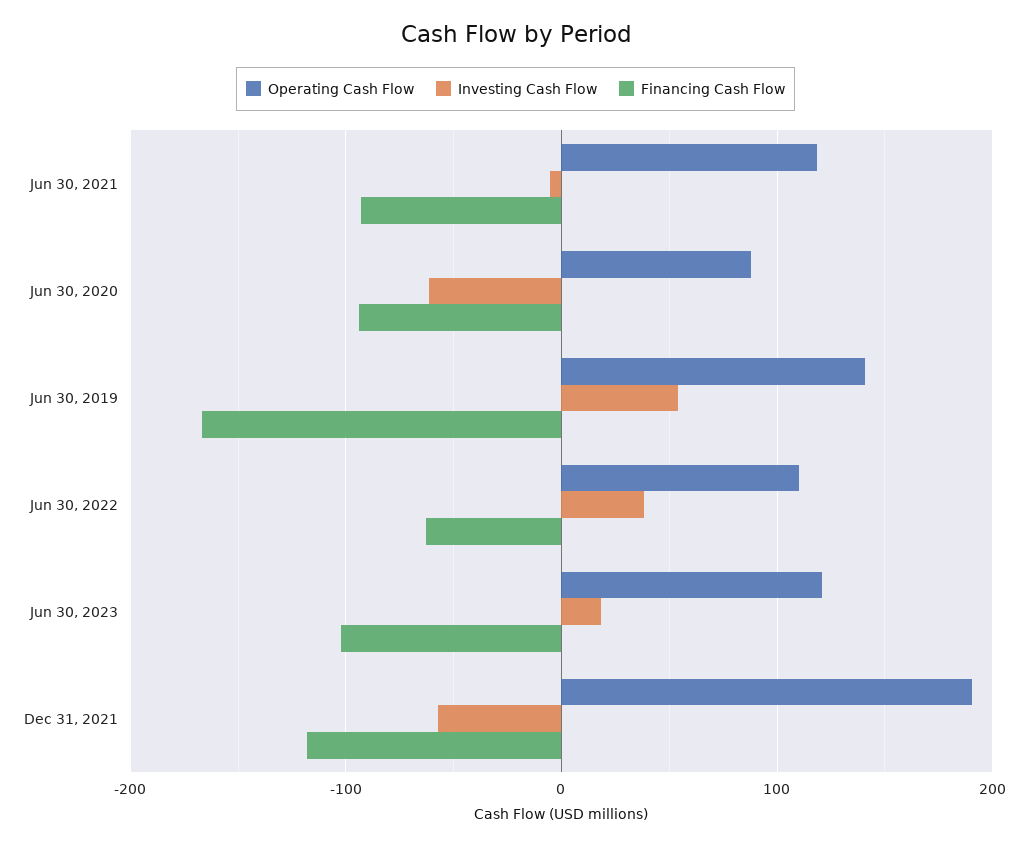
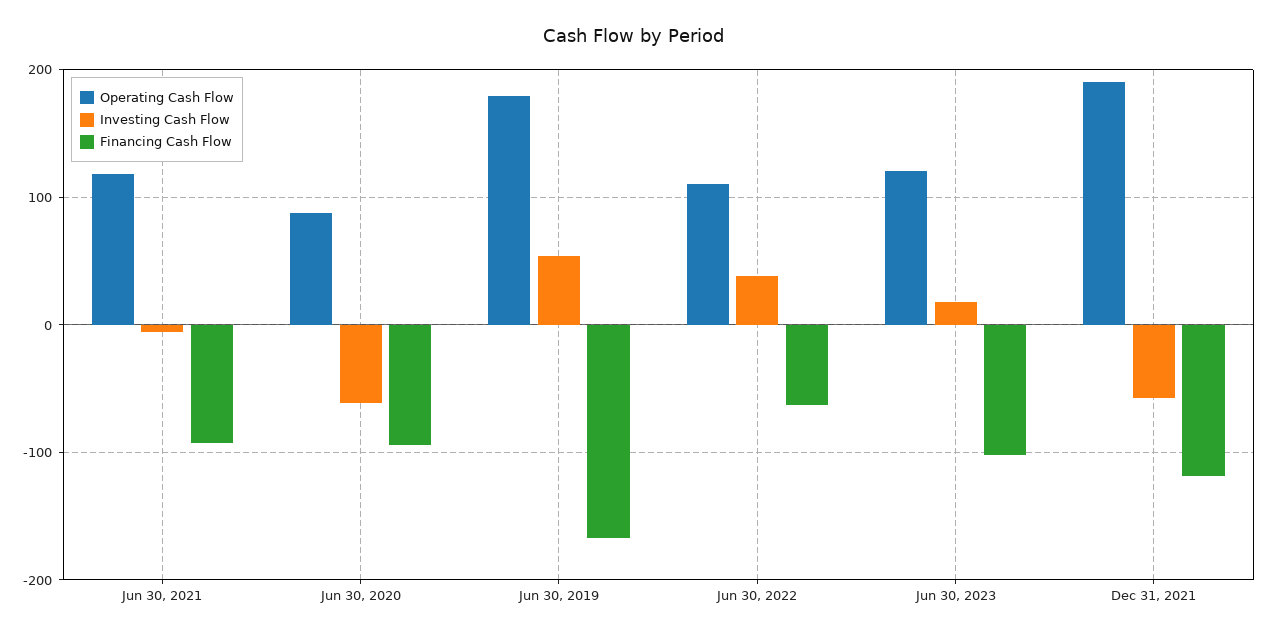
Operating Cash Flow, Jun 30, 2019: 140 -> 180

